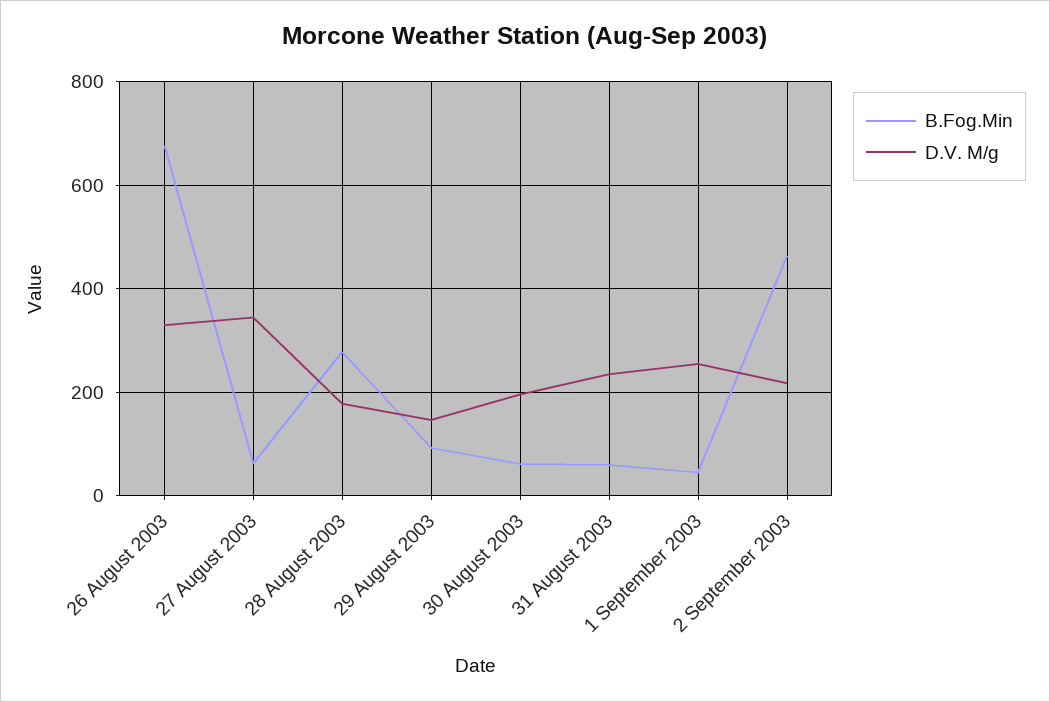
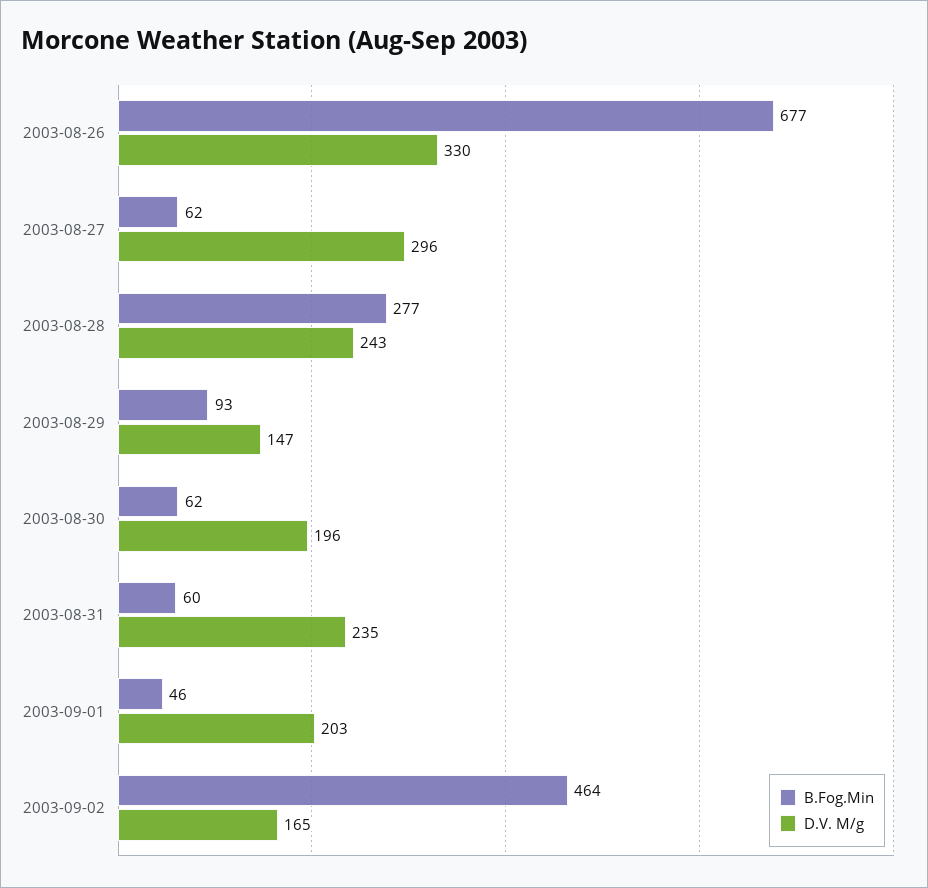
D.V. M/g, 27 August 2003: 340 -> 296
D.V. M/g, 28 August 2003: 180 -> 243
D.V. M/g, 1 September 2003: 260 -> 203
D.V. M/g, 2 September 2003: 220 -> 165

